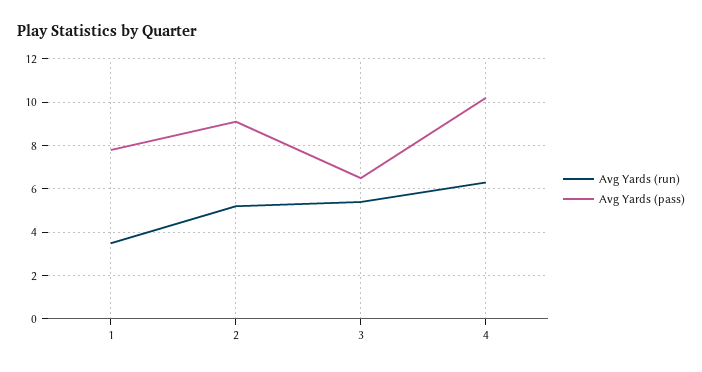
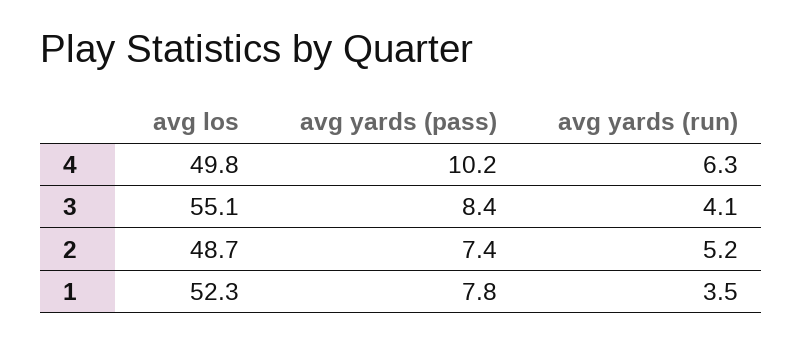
Avg Yards (pass), 2: 9 -> 7.4
Avg Yards (run), 3: 5.5 -> 4.1
Avg Yards (pass), 3: 6.5 -> 8.4
avg los, 4: none -> 49.8
avg los, 3: none -> 55.1
avg los, 2: none -> 48.7
avg los, 1: none -> 52.3

